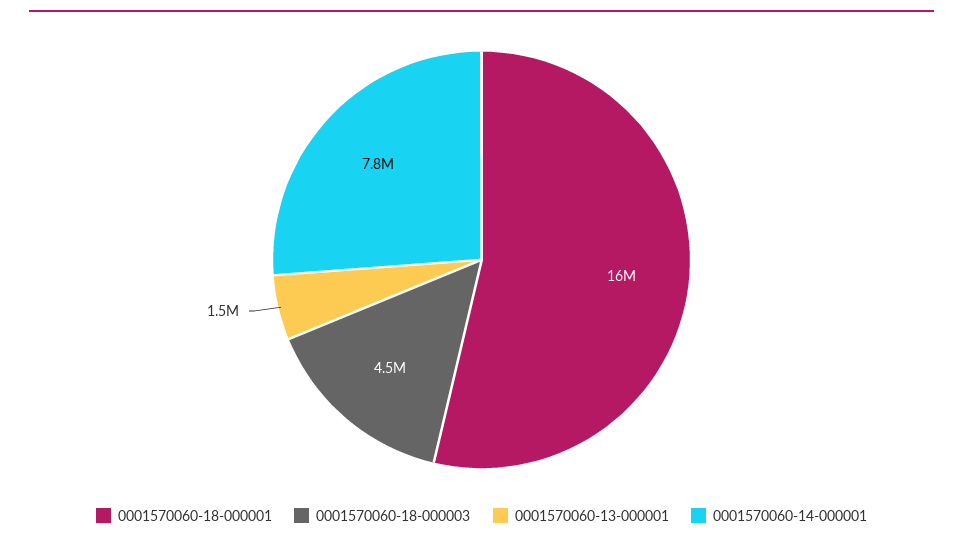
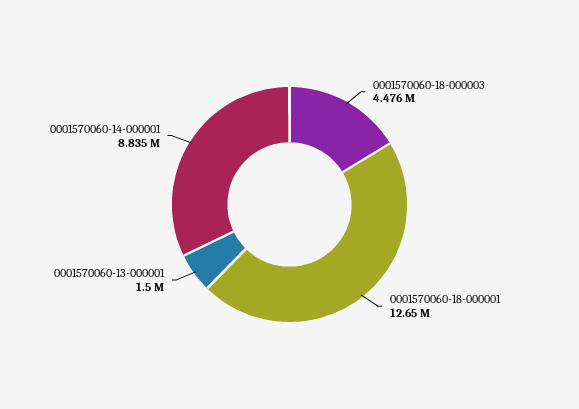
0001570060-18-000001: 16000000 -> 12650000
0001570060-14-000001: 7800000 -> 8835000

